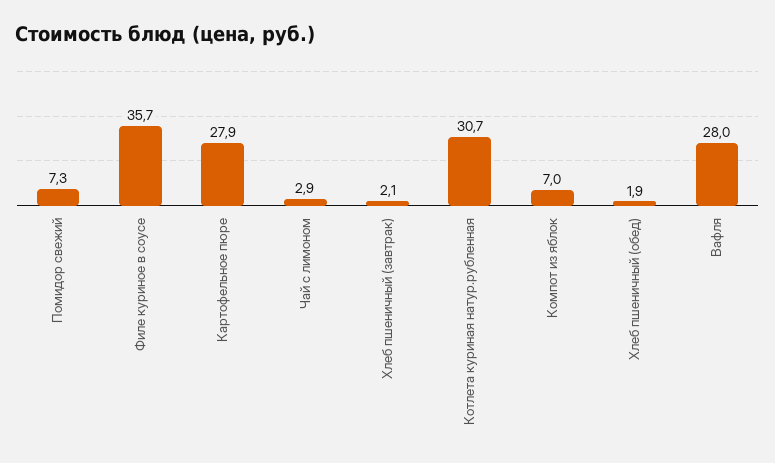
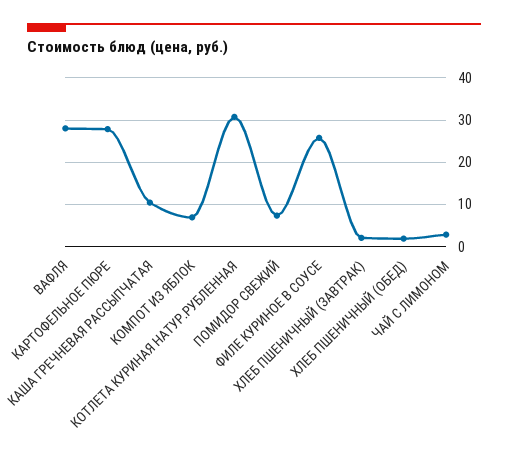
Филе куриное в соусе: 35.7 -> 26
КАША ГРЕЧНЕВАЯ РАССЫПЧАТАЯ: none -> 10

